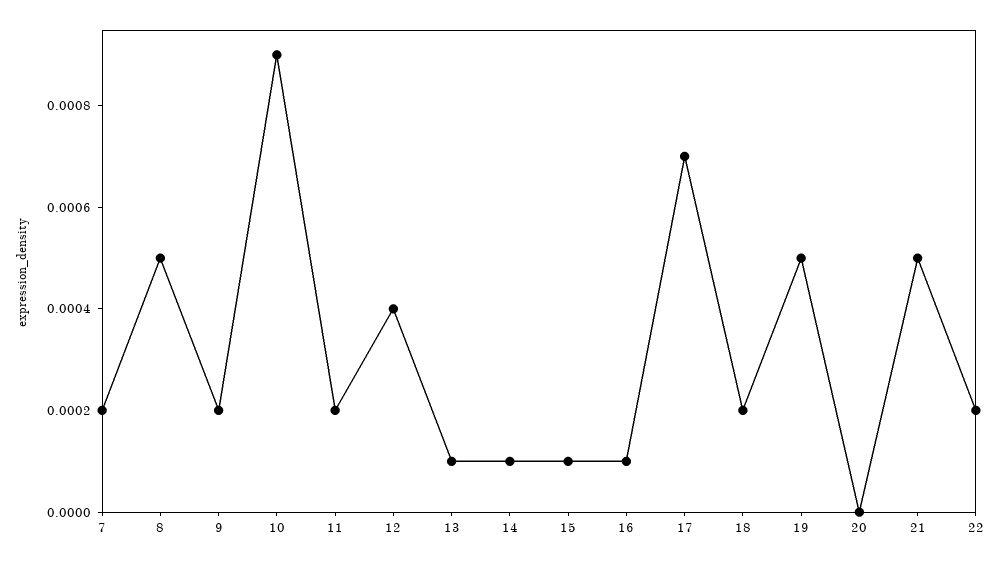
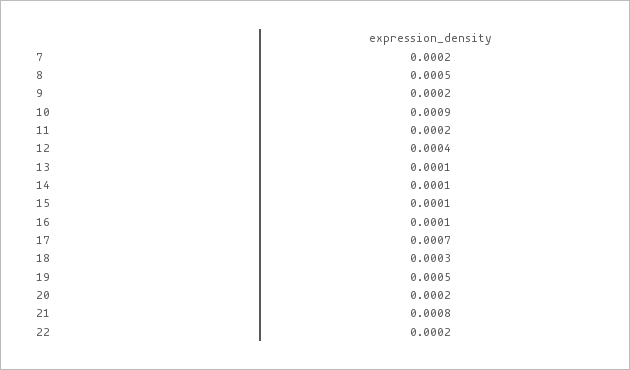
18: 0.0002 -> 0.0003
20: 0 -> 0.0002
21: 0.0005 -> 0.0008

